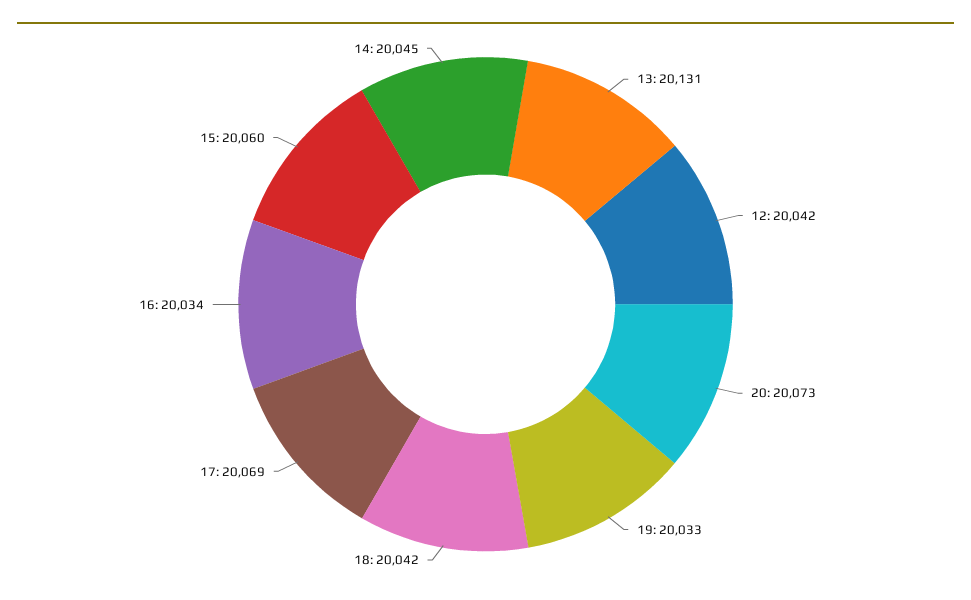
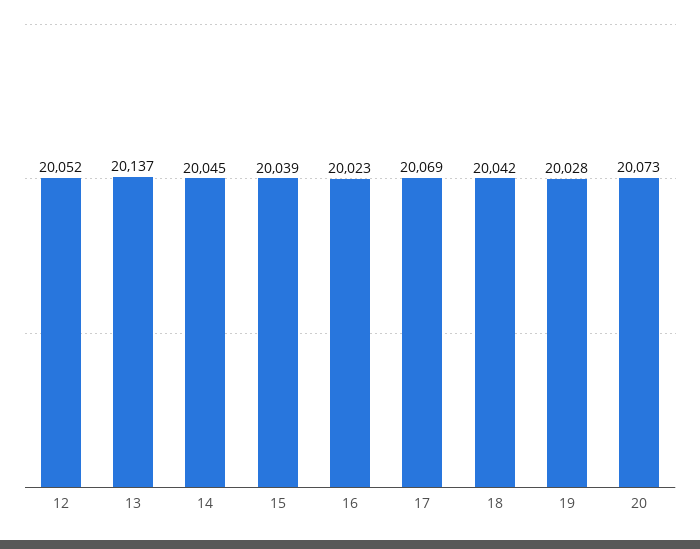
13: 20131 -> 20137
12: 20042 -> 20052
19: 20033 -> 20028
16: 20034 -> 20023
15: 20060 -> 20039

